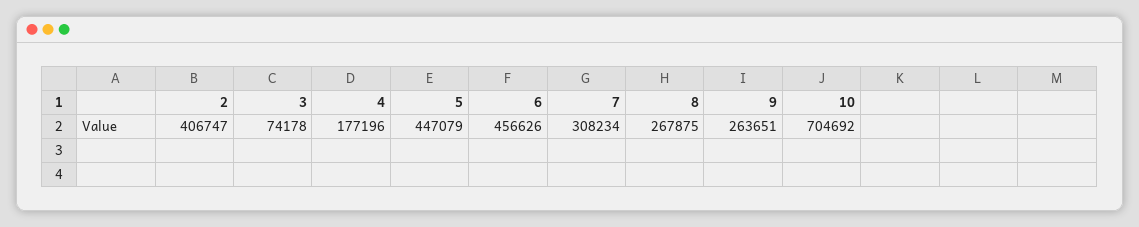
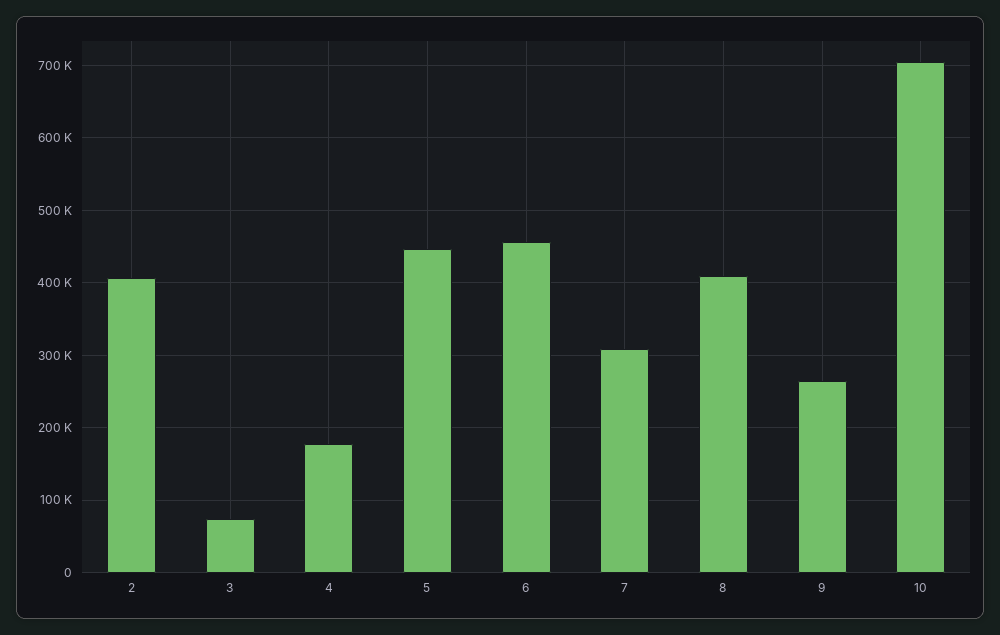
8: 267875 -> 410000

